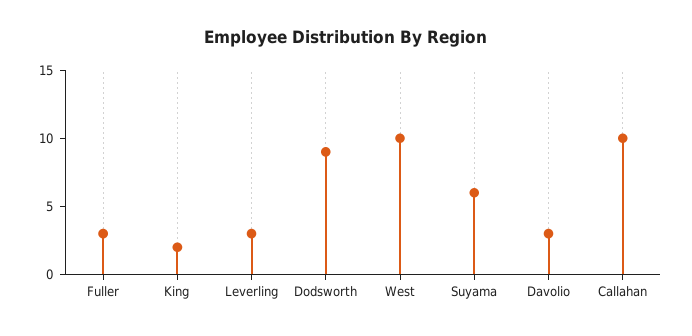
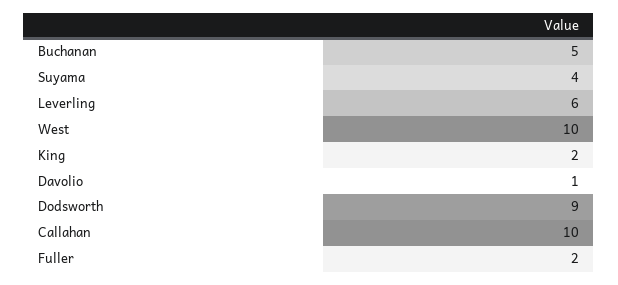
Fuller: 3 -> 2
Leverling: 3 -> 6
Suyama: 6 -> 4
Davolio: 3 -> 1
Buchanan: none -> 5

